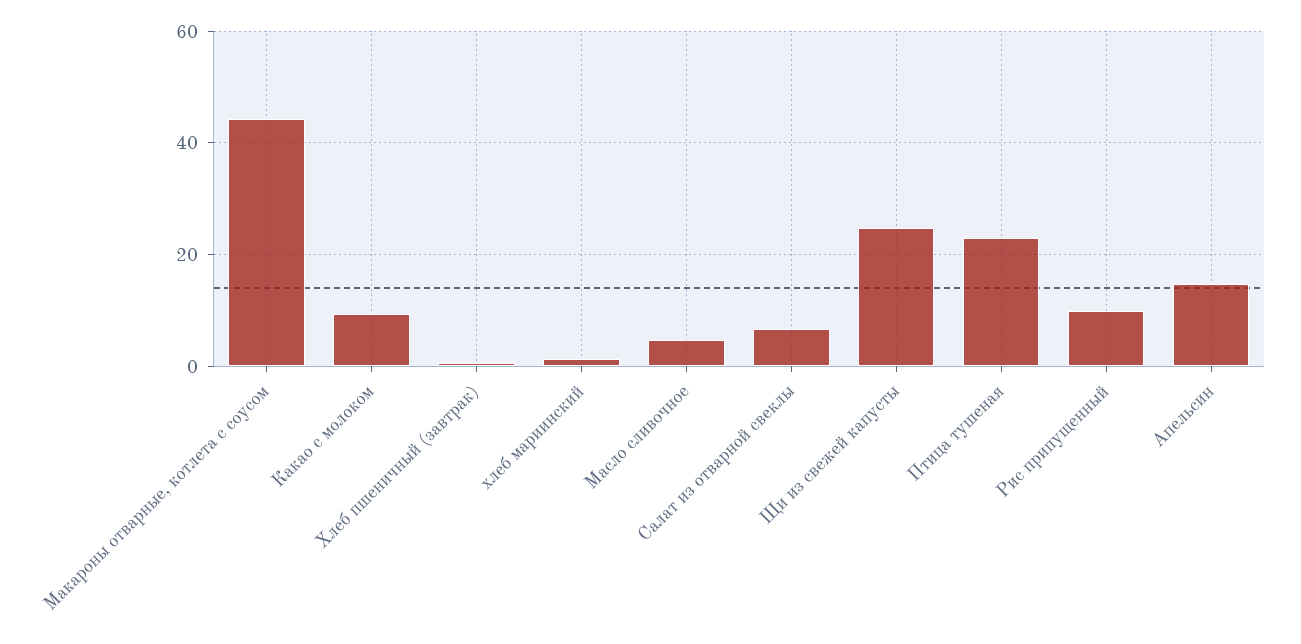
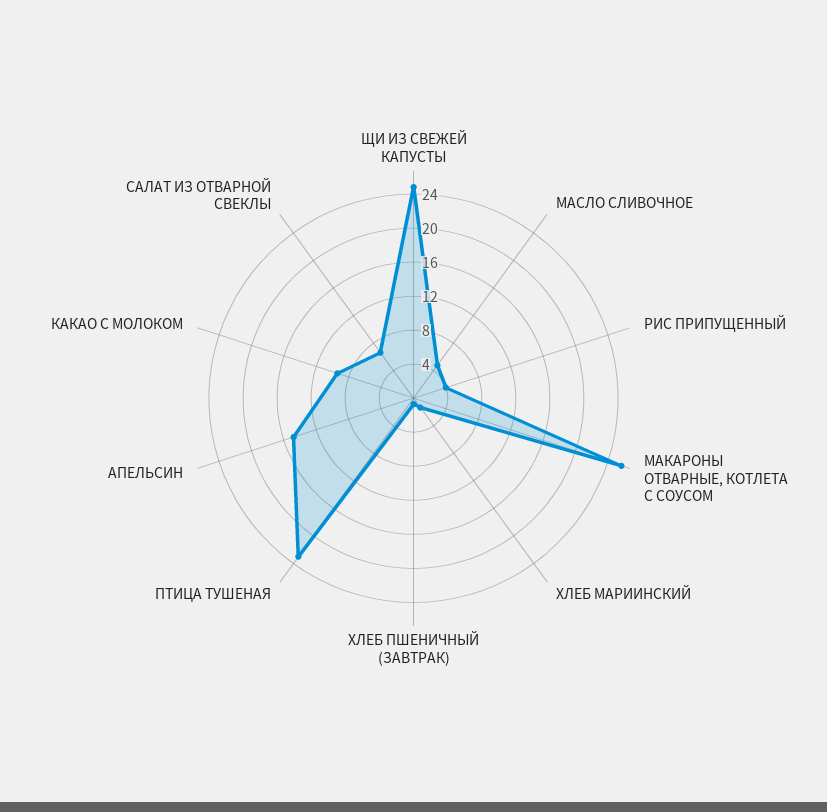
Макароны отварные, котлета с соусом: 44 -> 26
Рис припущенный: 10 -> 4

